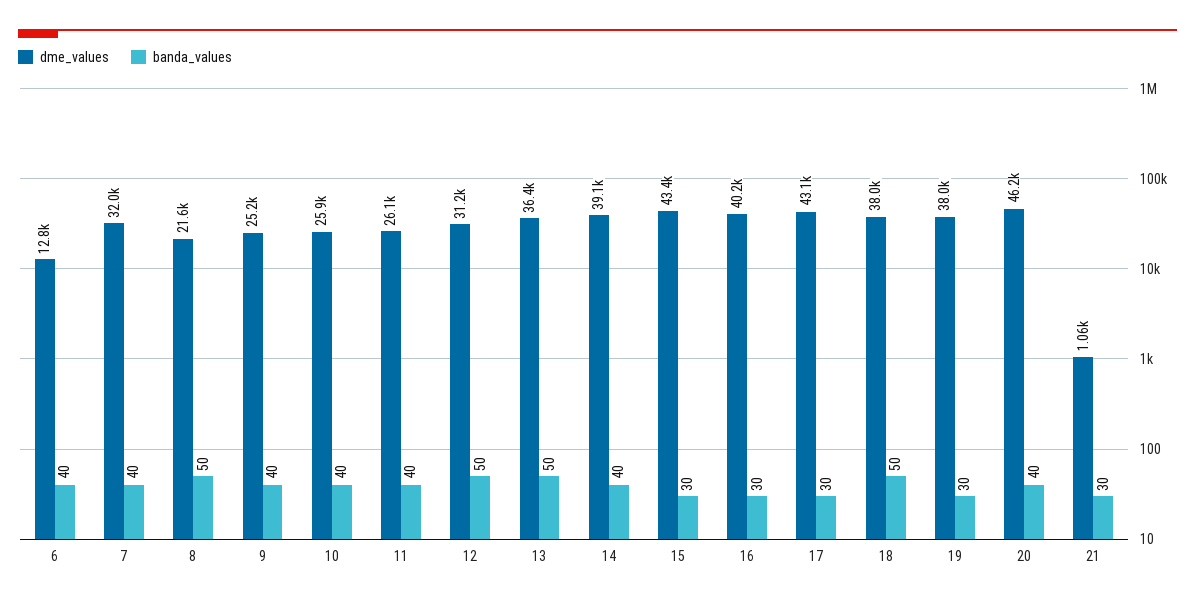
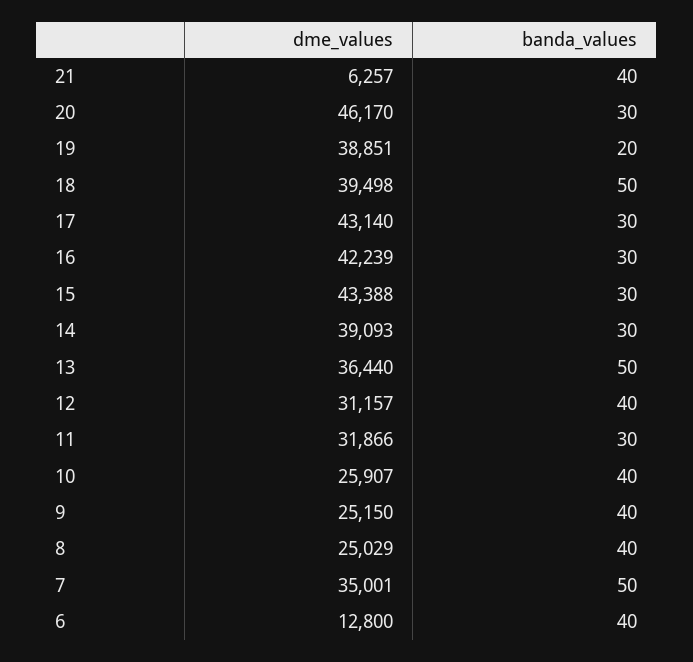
dme_values, 7: 32000 -> 35001
banda_values, 7: 40 -> 50
dme_values, 8: 21600 -> 25029
banda_values, 8: 50 -> 40
dme_values, 11: 26100 -> 31866
banda_values, 11: 40 -> 30
banda_values, 12: 50 -> 40
banda_values, 14: 40 -> 30
dme_values, 16: 40200 -> 42239
dme_values, 18: 38000 -> 39498
dme_values, 19: 38000 -> 38851
banda_values, 19: 30 -> 20
banda_values, 20: 40 -> 30
dme_values, 21: 1060 -> 6257
banda_values, 21: 30 -> 40

